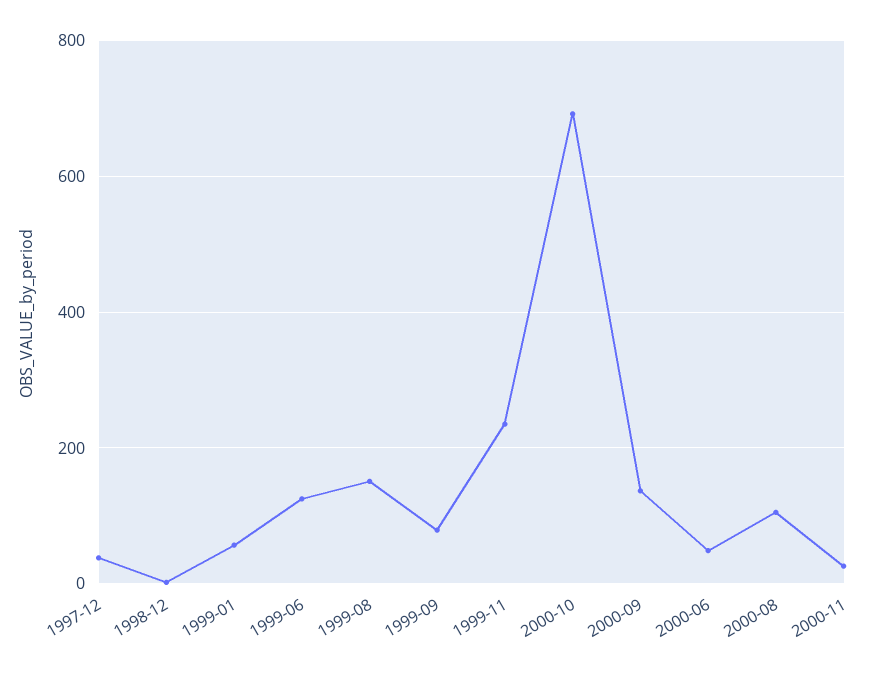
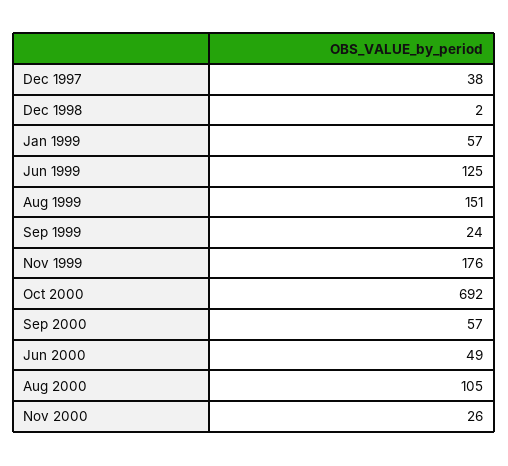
1999-09: 80 -> 24
1999-11: 240 -> 176
2000-09: 140 -> 57

